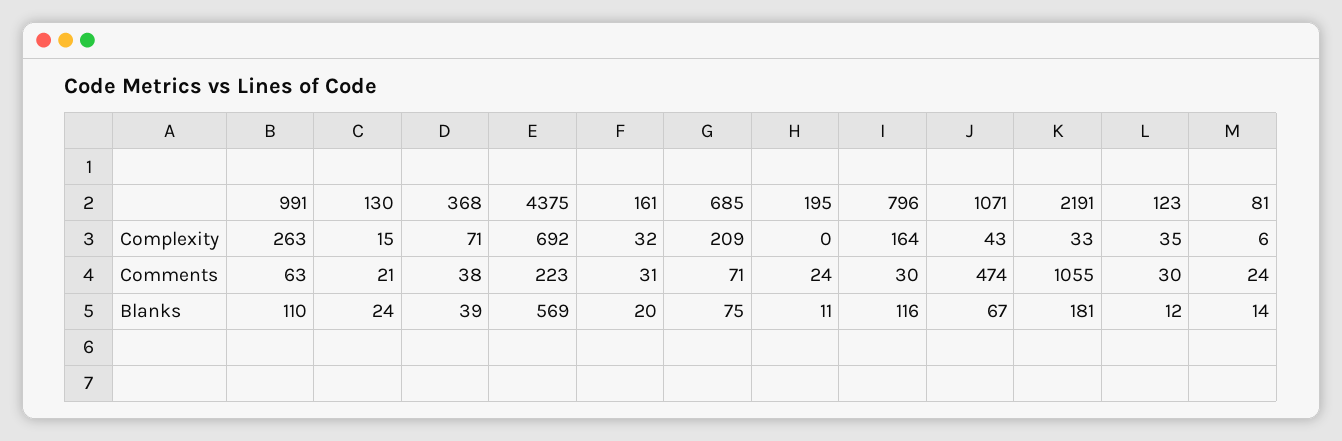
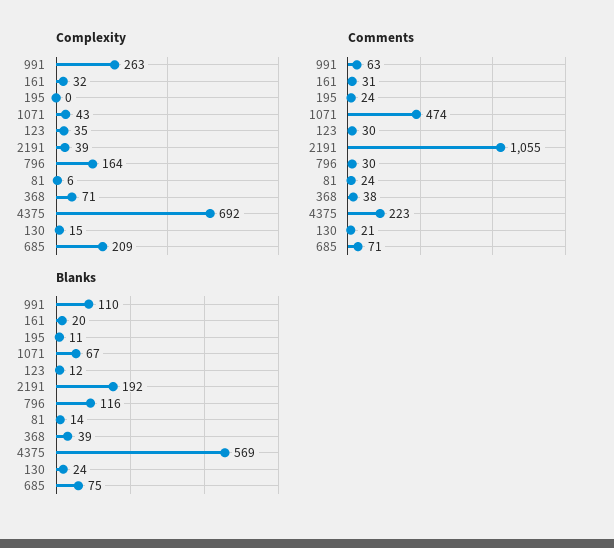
Complexity, 2191: 33 -> 39
Blanks, 2191: 181 -> 192

